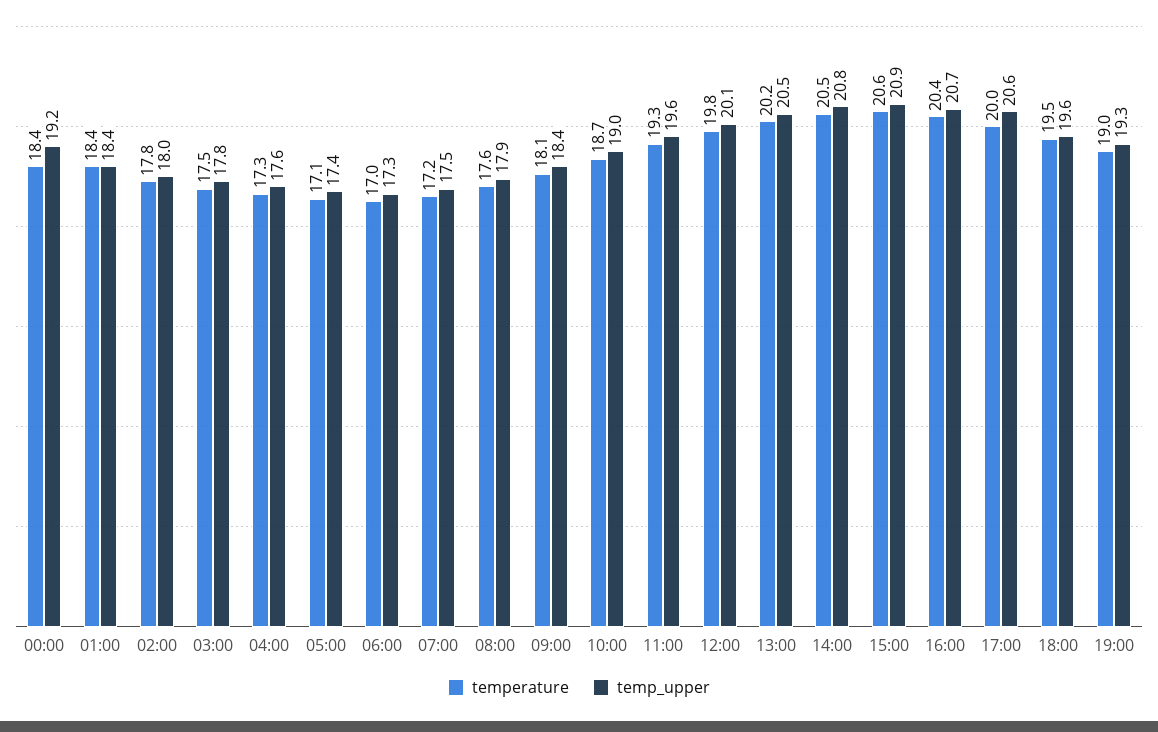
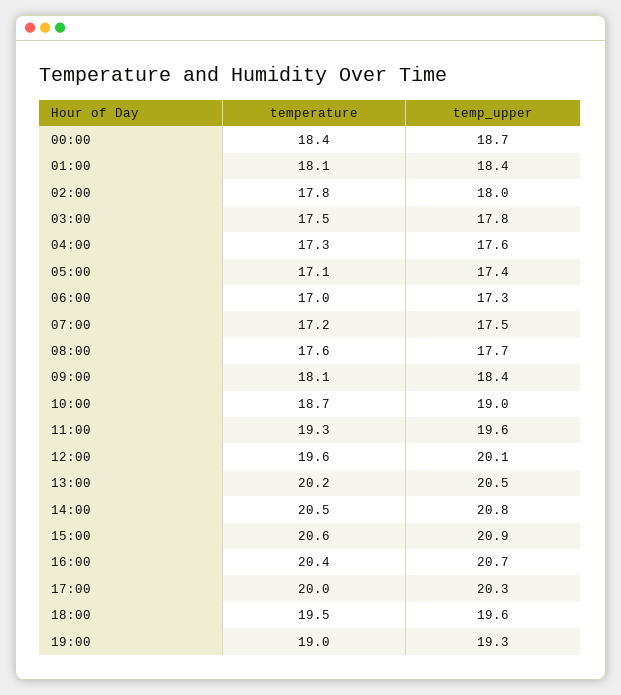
temp_upper, 00:00: 19.2 -> 18.7
temperature, 01:00: 18.4 -> 18.1
temp_upper, 08:00: 17.9 -> 17.7
temperature, 12:00: 19.8 -> 19.6
temp_upper, 17:00: 20.6 -> 20.3

